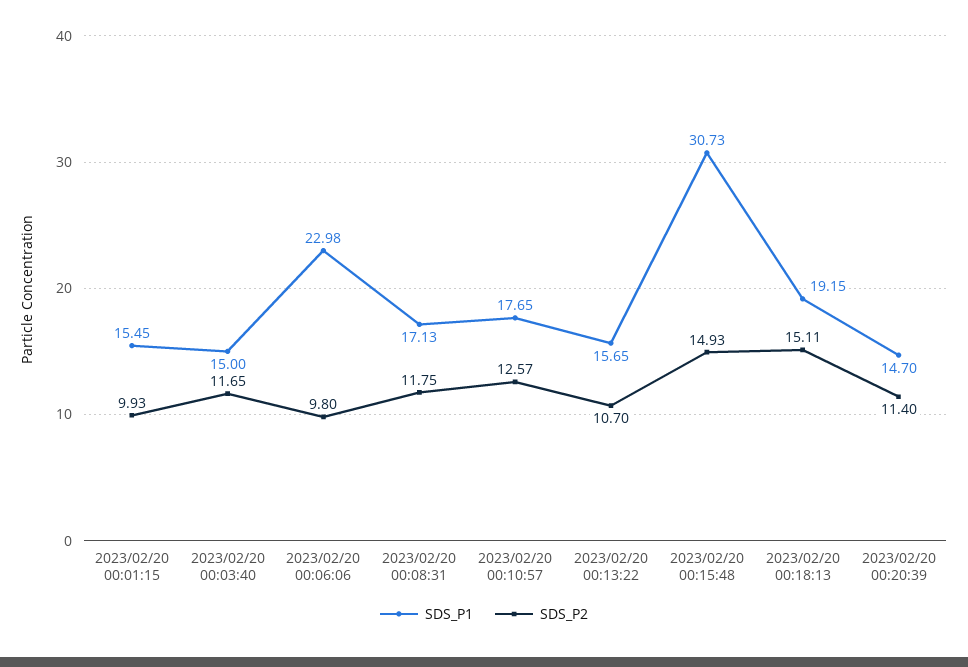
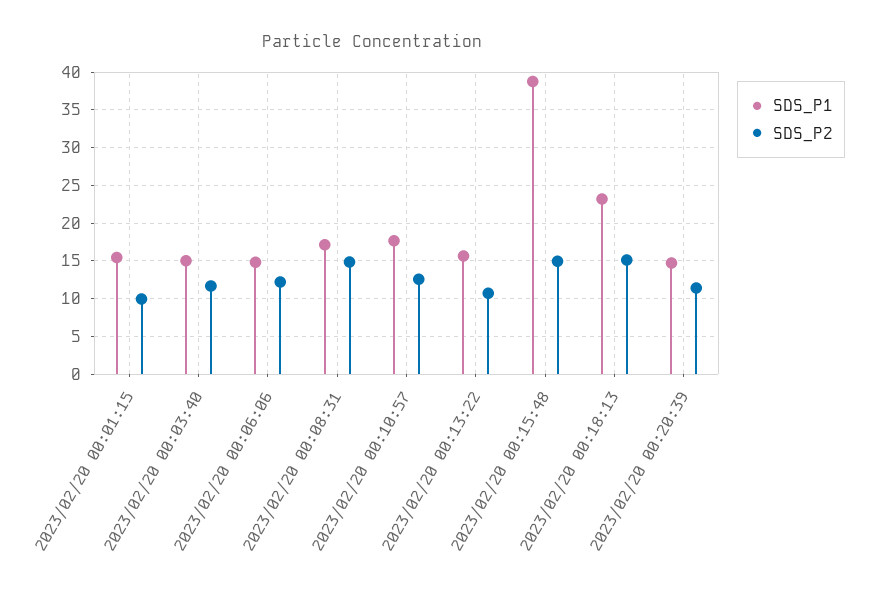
SDS_P1, 2023/02/20 00:06:06: 22.98 -> 15
SDS_P2, 2023/02/20 00:06:06: 9.8 -> 12
SDS_P2, 2023/02/20 00:08:31: 11.75 -> 15
SDS_P1, 2023/02/20 00:15:48: 30.73 -> 39
SDS_P1, 2023/02/20 00:18:13: 19.15 -> 23

